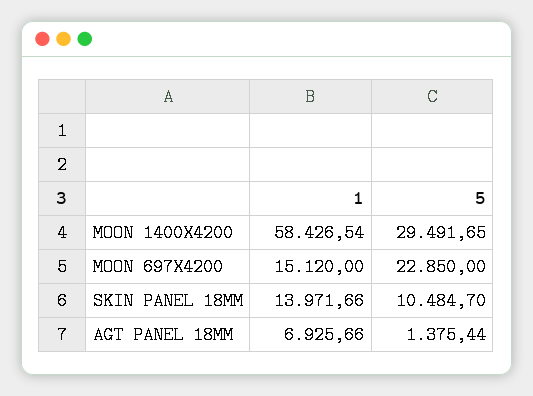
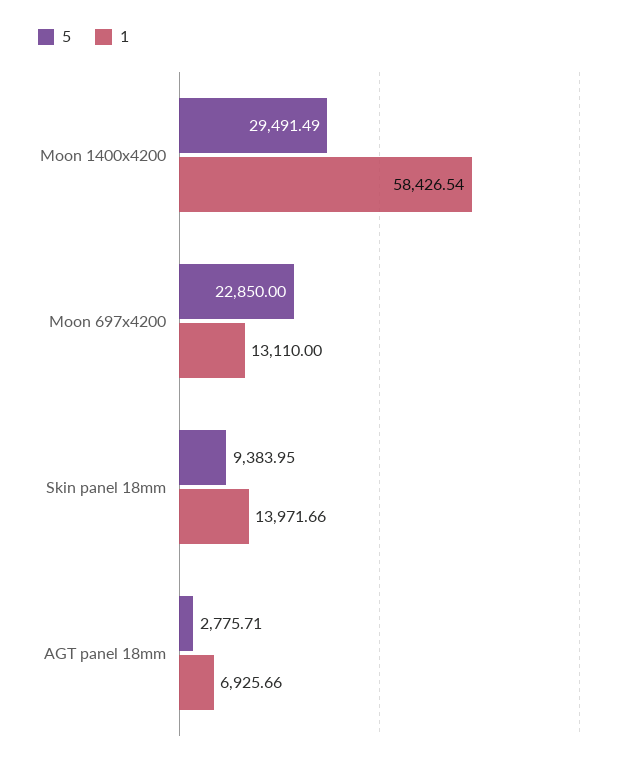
5, MOON 1400X4200: 29491.65 -> 29491.49
1, MOON 697X4200: 15120 -> 13110
5, SKIN PANEL 18MM: 10484.7 -> 9383.95
5, AGT PANEL 18MM: 1375.44 -> 2775.71

